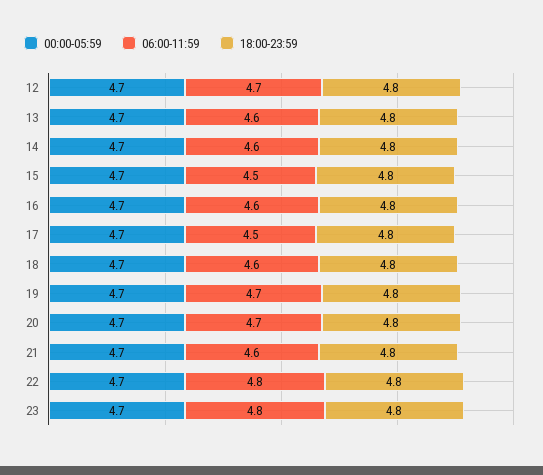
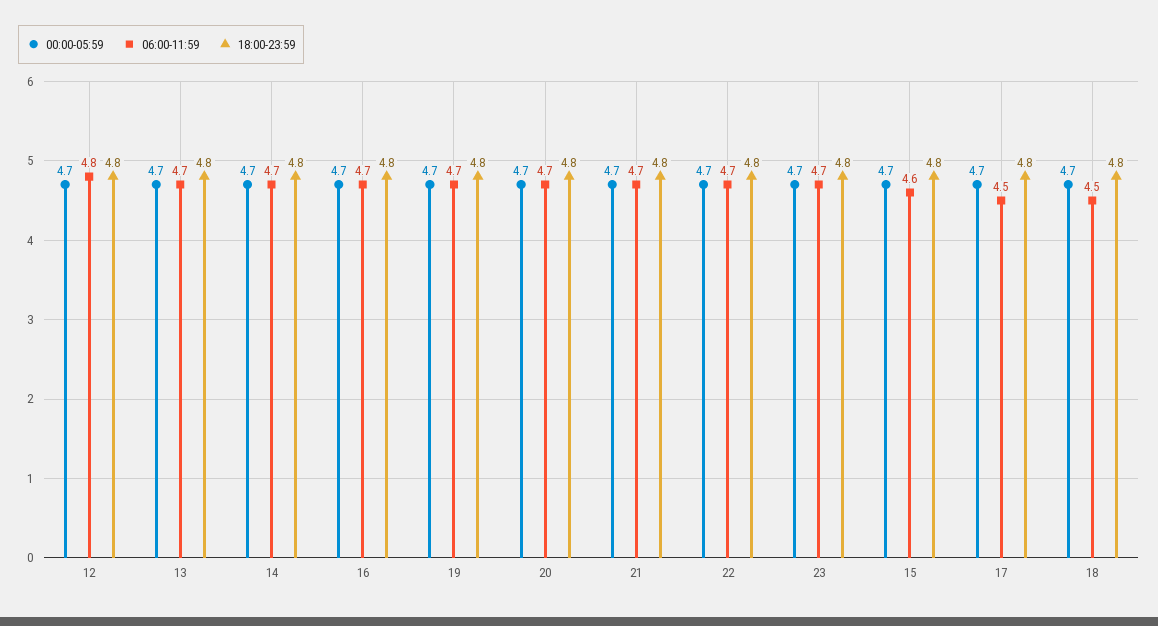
06:00-11:59, 12: 4.7 -> 4.8
06:00-11:59, 13: 4.6 -> 4.7
06:00-11:59, 14: 4.6 -> 4.7
06:00-11:59, 15: 4.5 -> 4.6
06:00-11:59, 16: 4.6 -> 4.7
06:00-11:59, 18: 4.6 -> 4.5
06:00-11:59, 21: 4.6 -> 4.7
06:00-11:59, 22: 4.8 -> 4.7
06:00-11:59, 23: 4.8 -> 4.7

